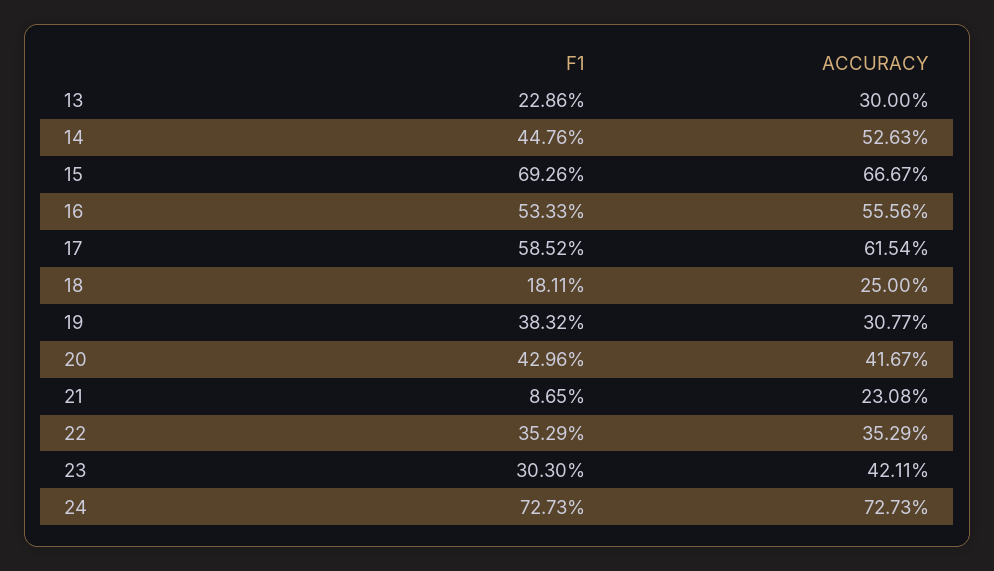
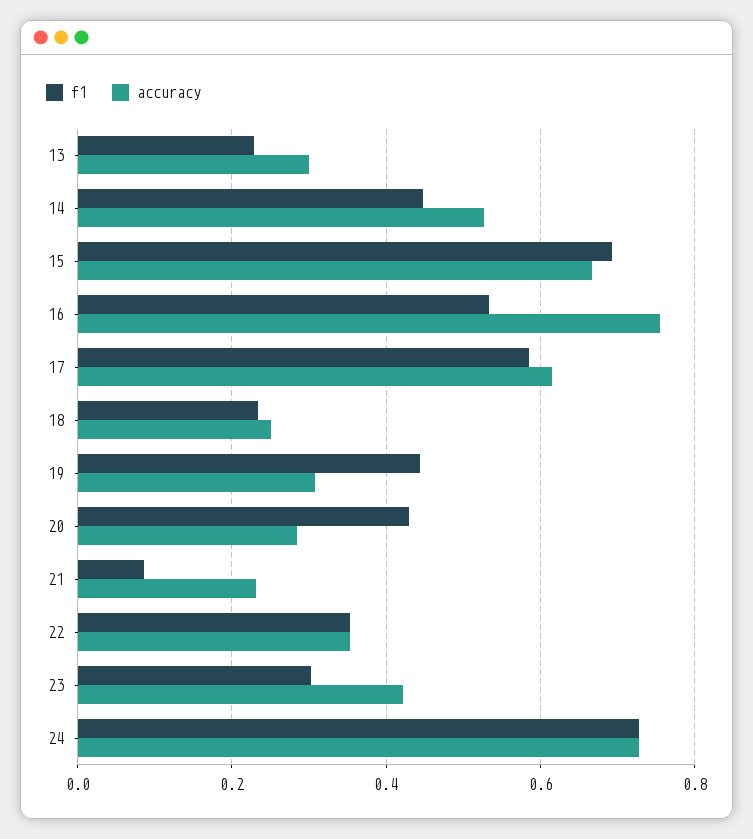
ACCURACY, 16: 0.5556 -> 0.76
F1, 18: 0.1811 -> 0.24
F1, 19: 0.3832 -> 0.44
ACCURACY, 20: 0.4167 -> 0.28

